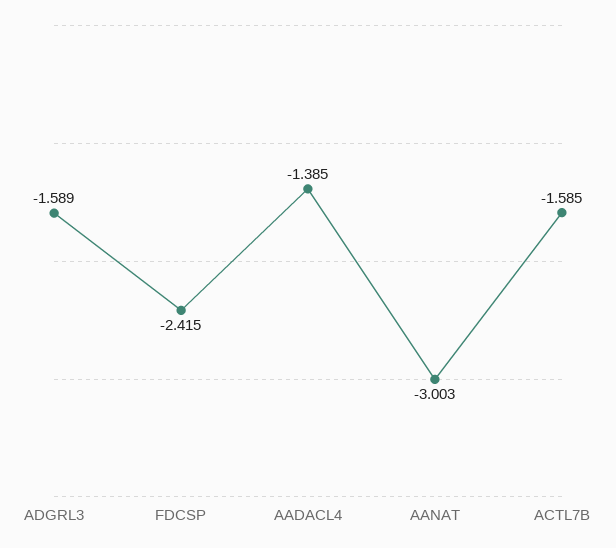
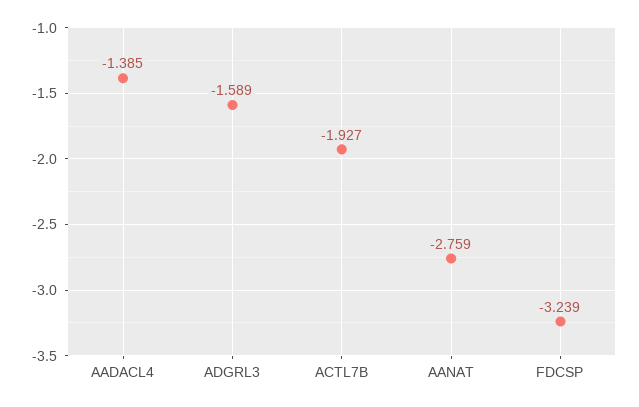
FDCSP: -2.415 -> -3.239
AANAT: -3.003 -> -2.759
ACTL7B: -1.585 -> -1.927

